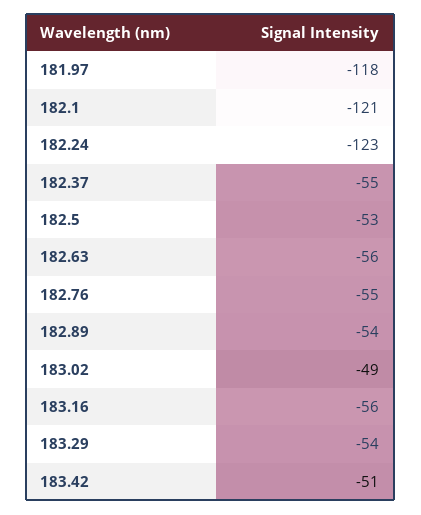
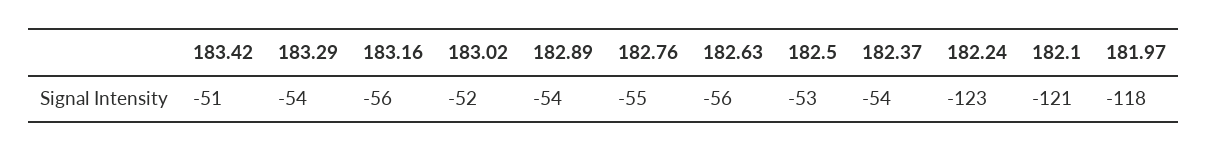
182.37: -55 -> -54
183.02: -49 -> -52

